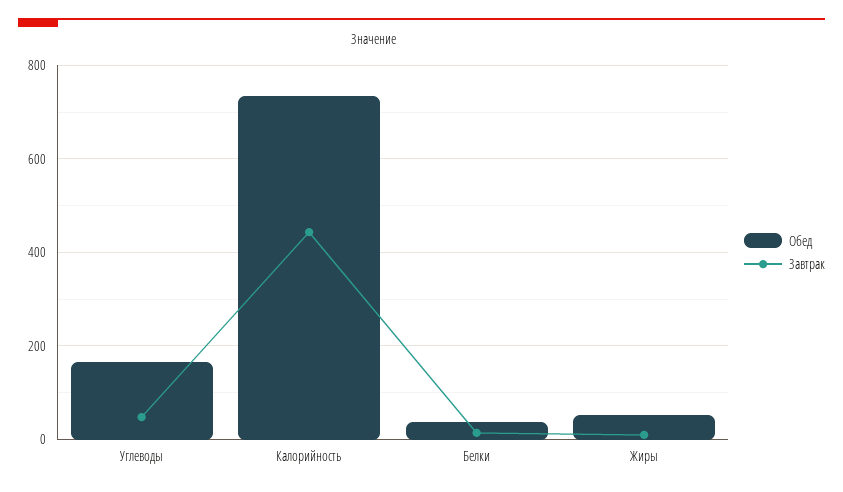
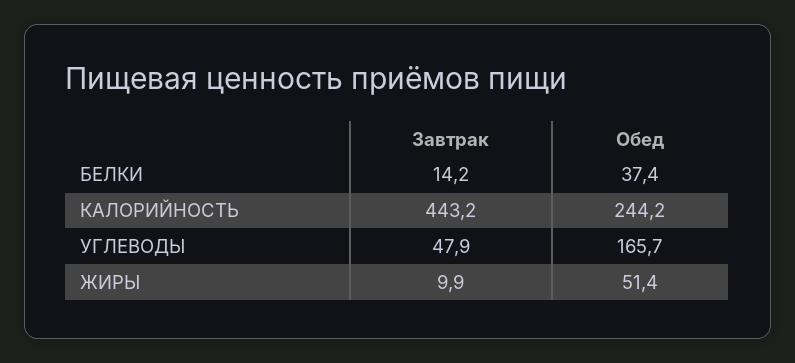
Обед, Калорийность: 740 -> 244.2

